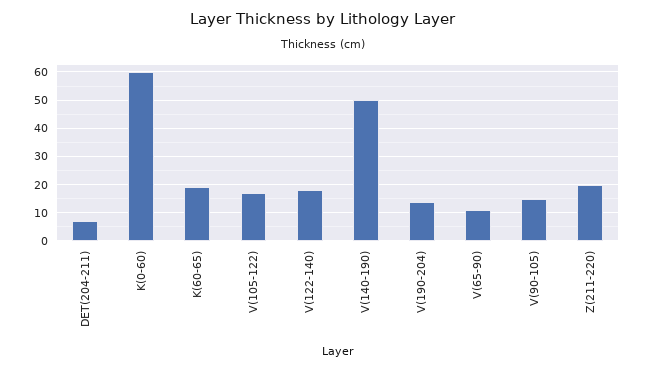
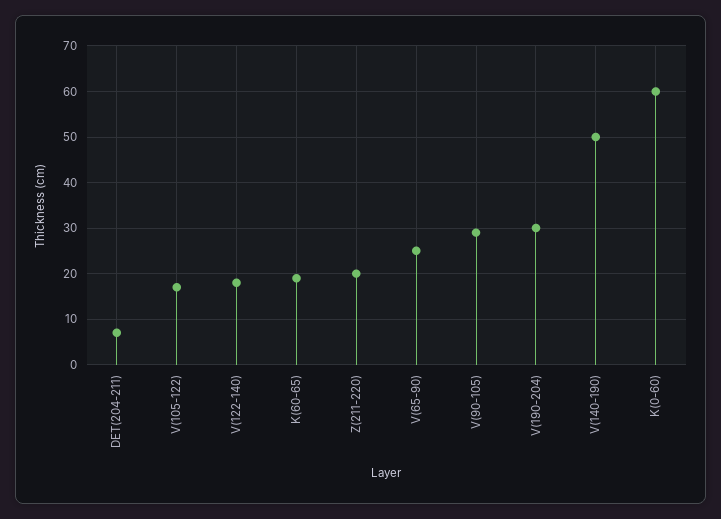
V(190-204): 15 -> 30
V(65-90): 10 -> 25
V(90-105): 15 -> 30

